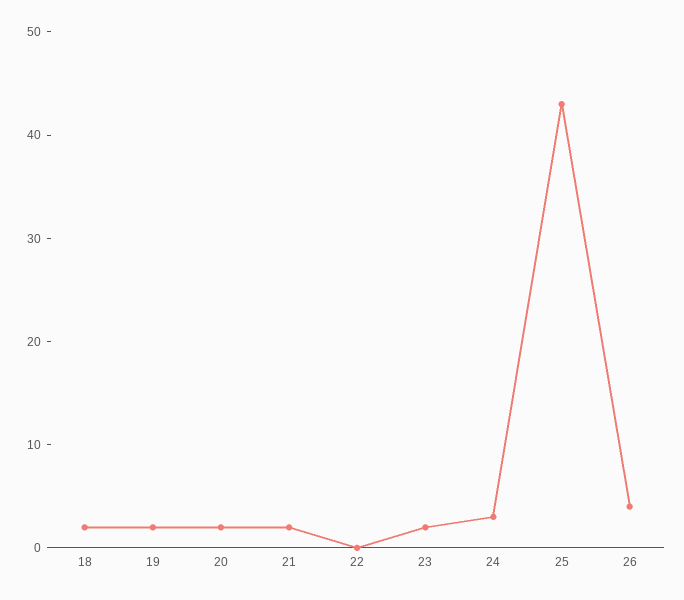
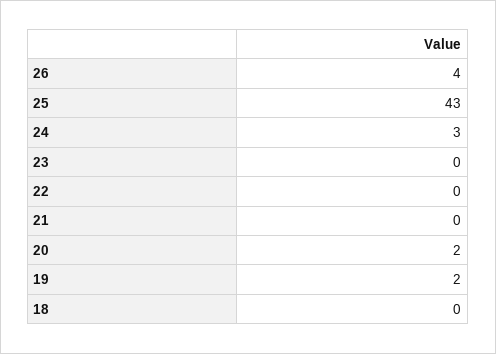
18: 2 -> 0
21: 2 -> 0
23: 2 -> 0

